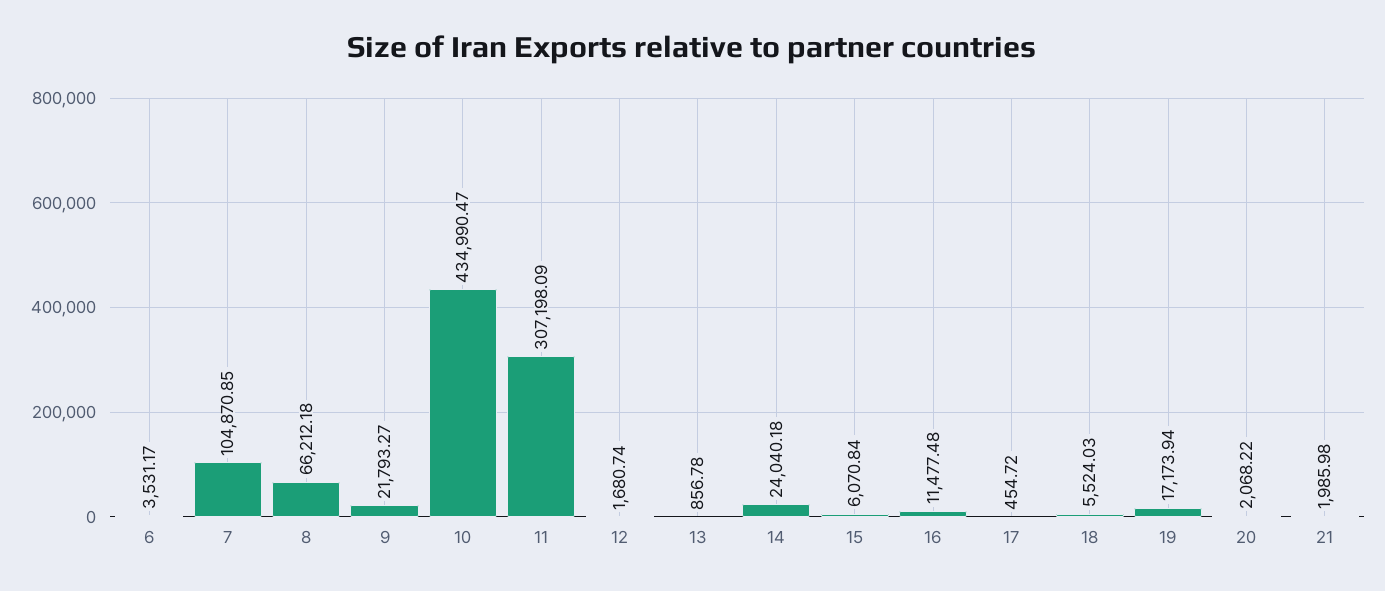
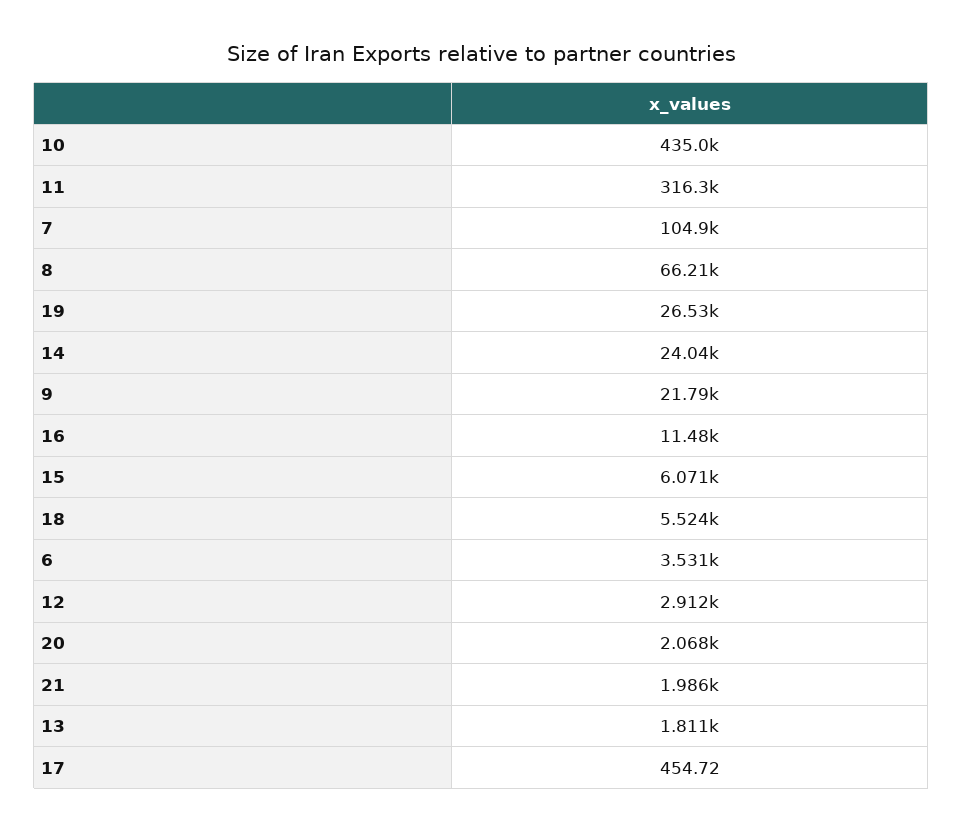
11: 307198.09 -> 316300
12: 1680.74 -> 2912
13: 856.78 -> 1811
19: 17173.94 -> 26530

